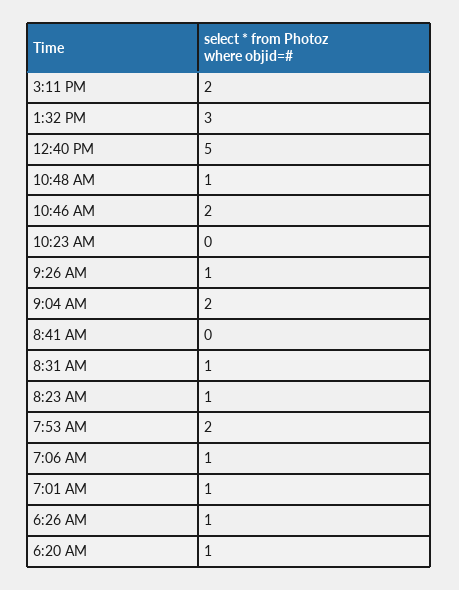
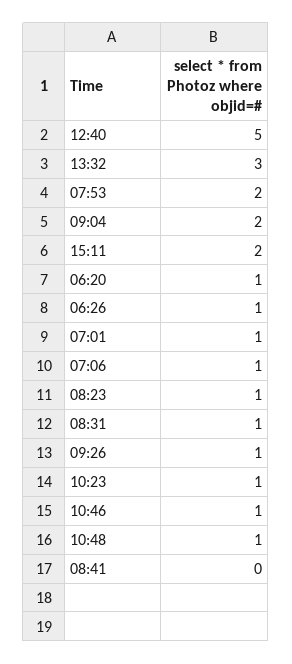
10:46 AM: 2 -> 1
10:23 AM: 0 -> 1

